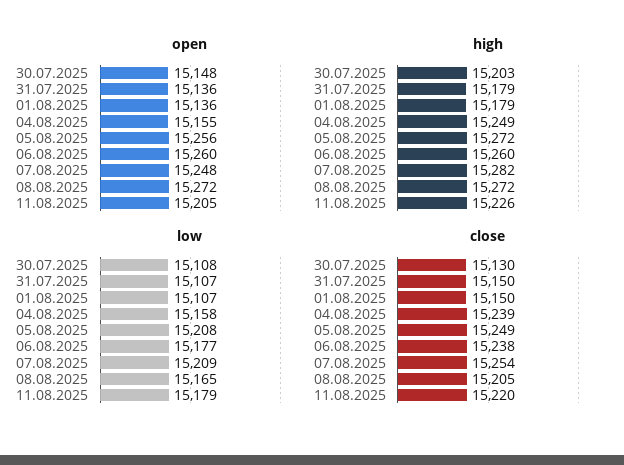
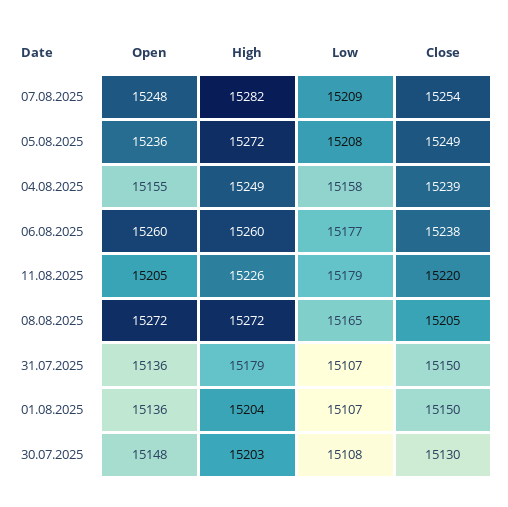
open, 05.08.2025: 15256 -> 15236
high, 01.08.2025: 15179 -> 15204

